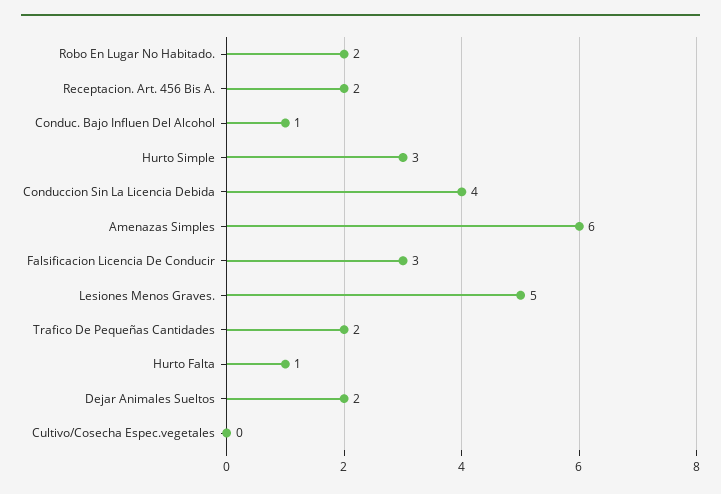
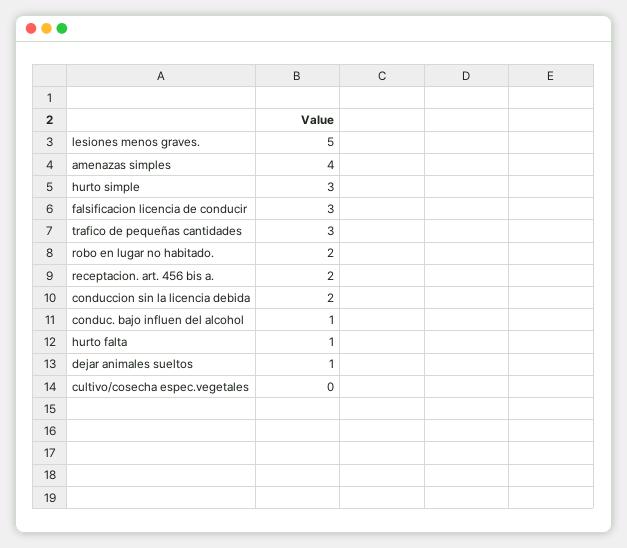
Conduccion Sin La Licencia Debida: 4 -> 2
Amenazas Simples: 6 -> 4
Trafico De Pequeñas Cantidades: 2 -> 3
Dejar Animales Sueltos: 2 -> 1

